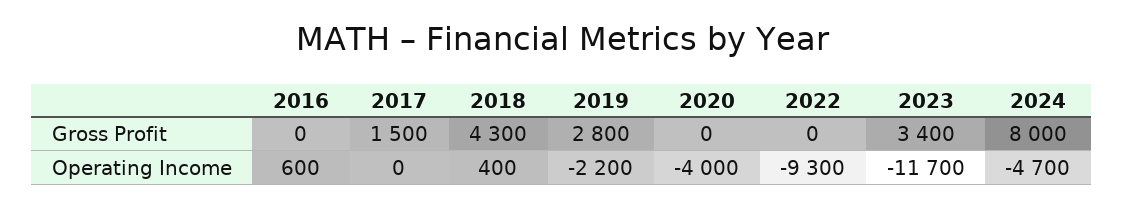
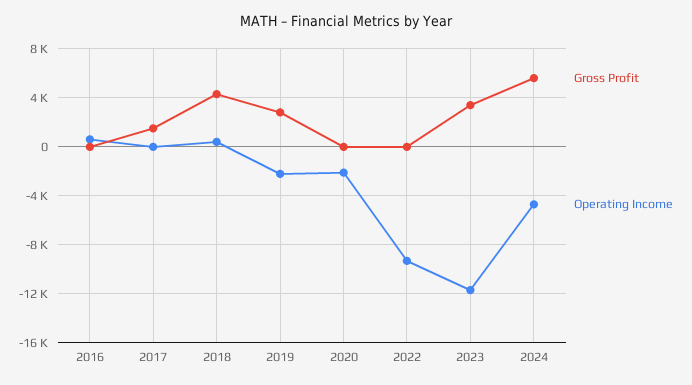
Gross Profit, 2024: 8000 -> 5500
Operating Income, 2020: -4000 -> -2000

